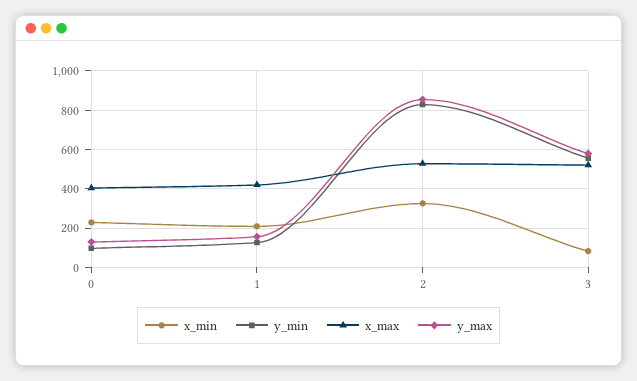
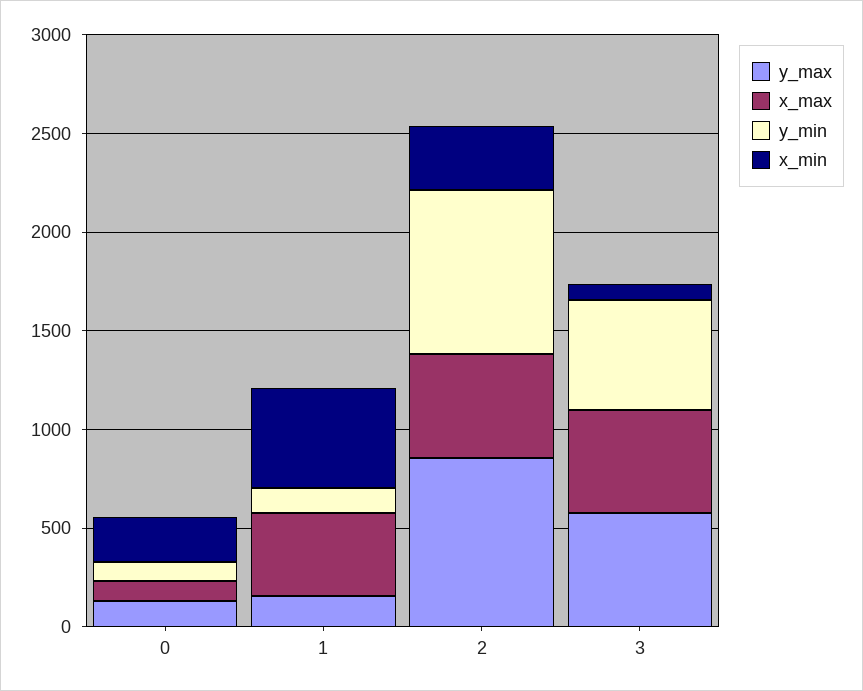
x_max, 0: 400 -> 100
x_min, 1: 200 -> 500

